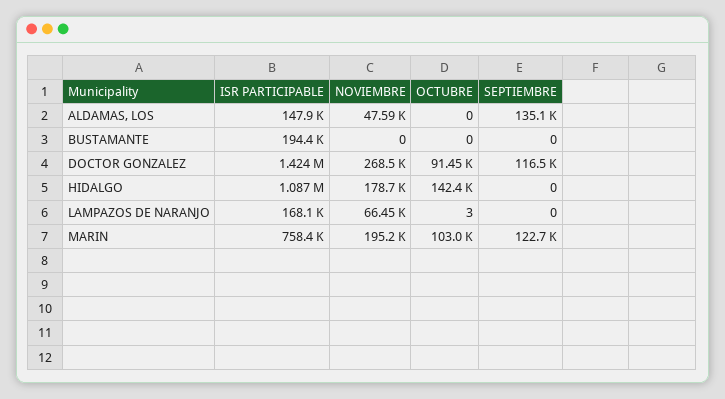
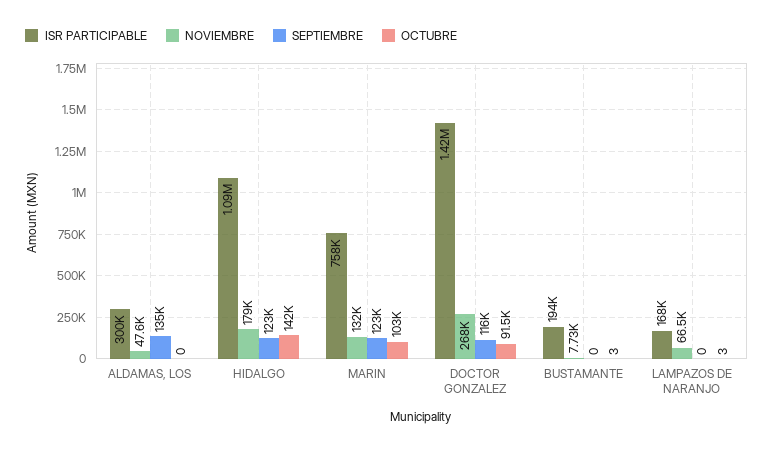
ISR PARTICIPABLE, ALDAMAS, LOS: 147900 -> 300000
NOVIEMBRE, BUSTAMANTE: 0 -> 7730
OCTUBRE, BUSTAMANTE: 0 -> 3
SEPTIEMBRE, HIDALGO: 0 -> 123000
NOVIEMBRE, MARIN: 195200 -> 132000

